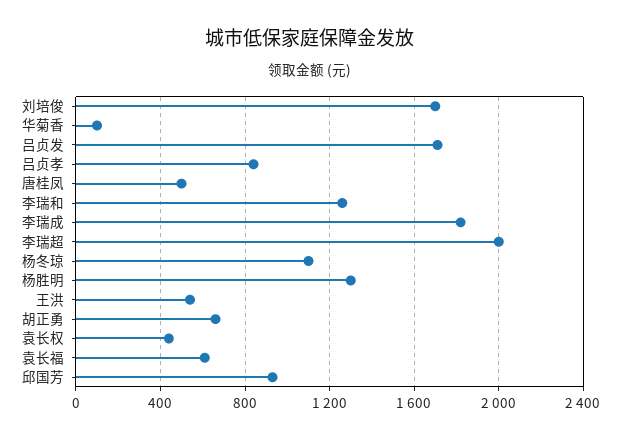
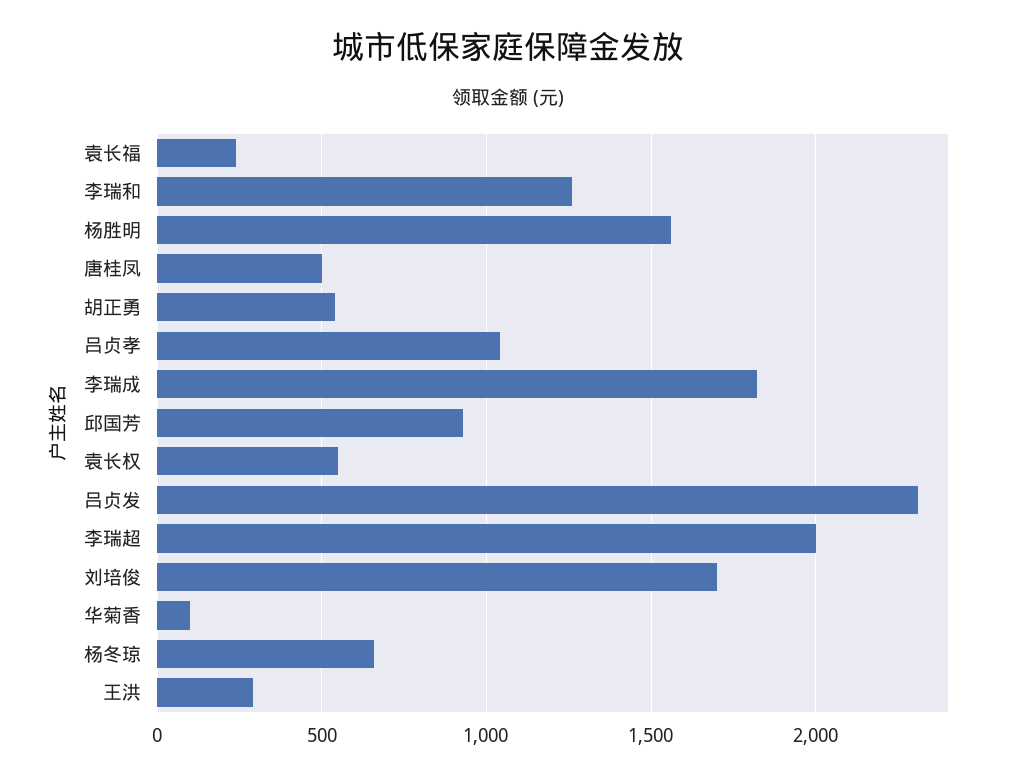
吕贞发: 1700 -> 2300
吕贞孝: 850 -> 1050
杨冬琼: 1100 -> 650
杨胜明: 1300 -> 1550
王洪: 550 -> 300
胡正勇: 650 -> 550
袁长权: 450 -> 550
袁长福: 600 -> 250

